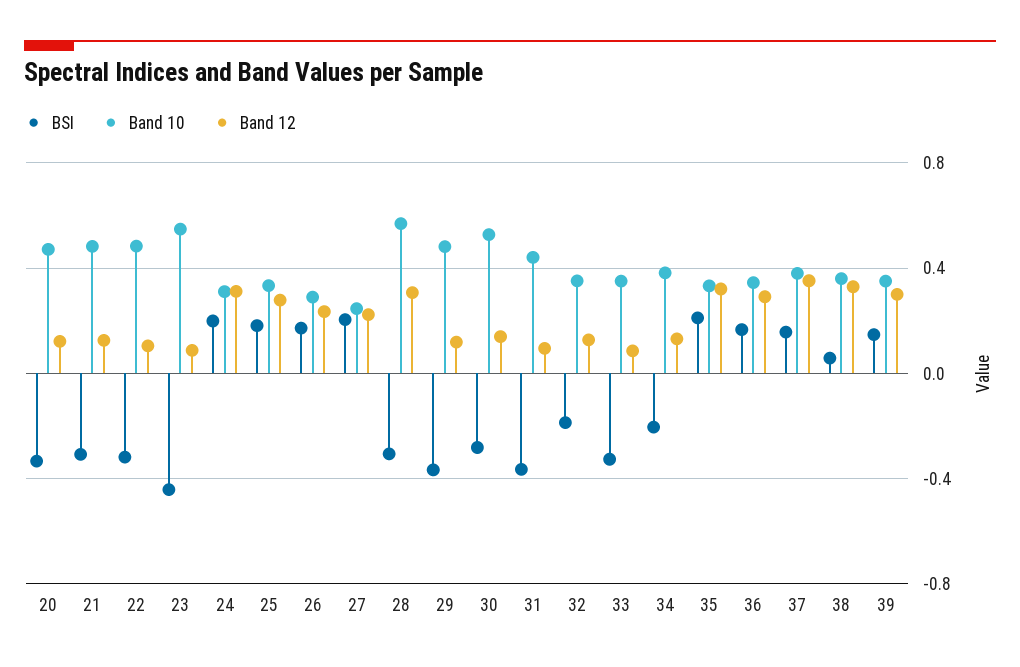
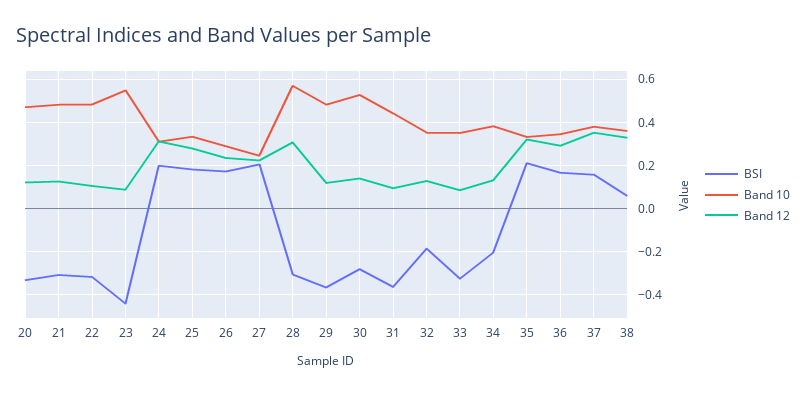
BSI, 39: 0.15 -> none
Band 10, 39: 0.35 -> none
Band 12, 39: 0.3 -> none

